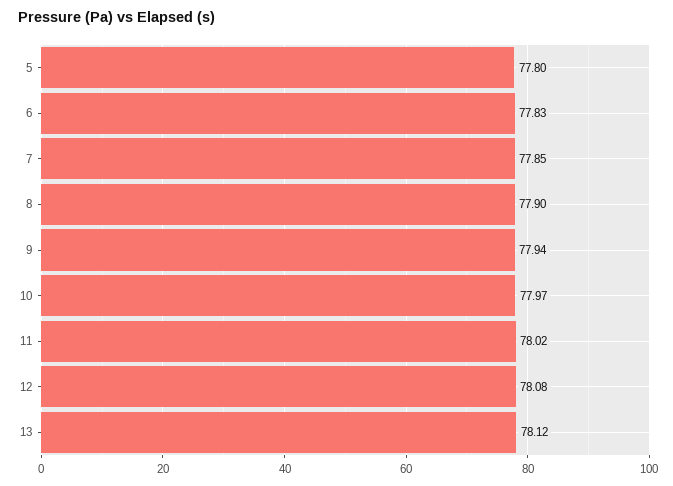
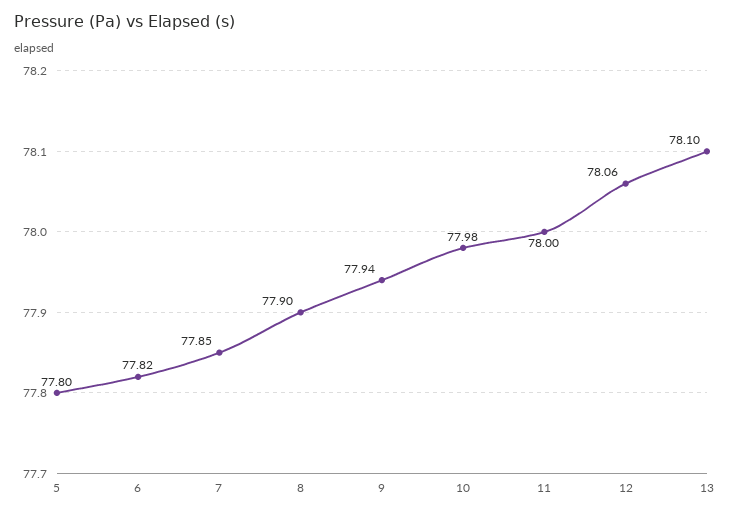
6: 77.83 -> 77.82
10: 77.97 -> 77.98
11: 78.02 -> 78
12: 78.08 -> 78.06
13: 78.12 -> 78.1

